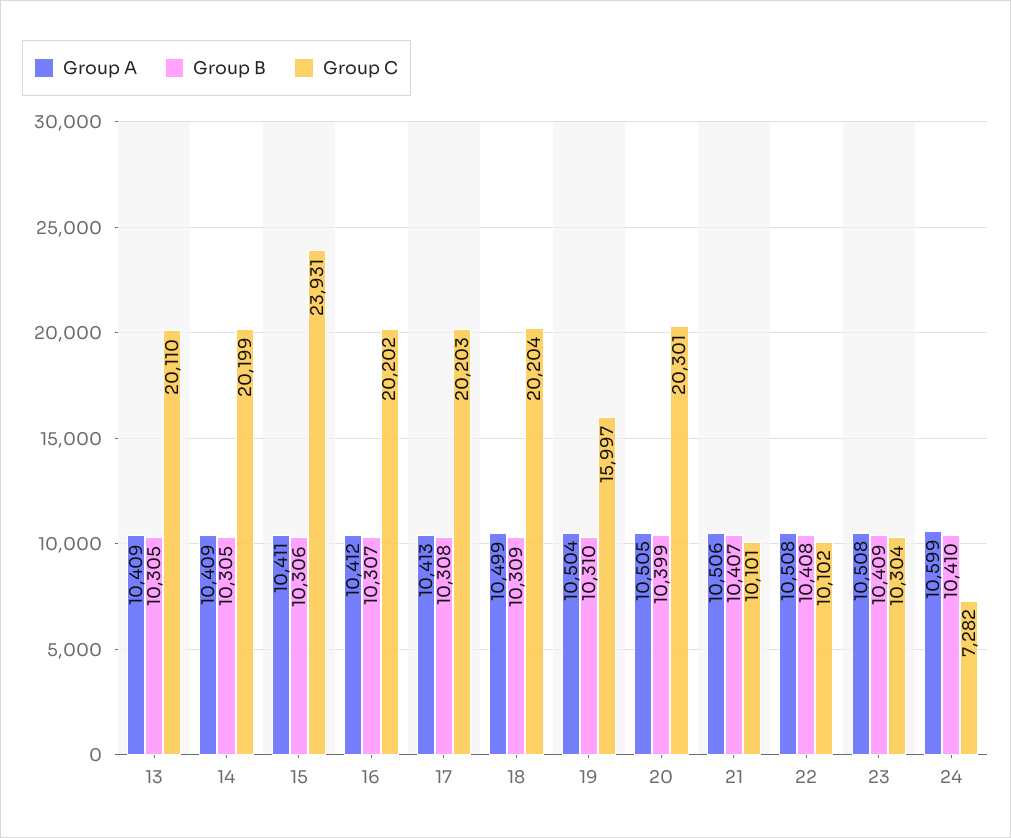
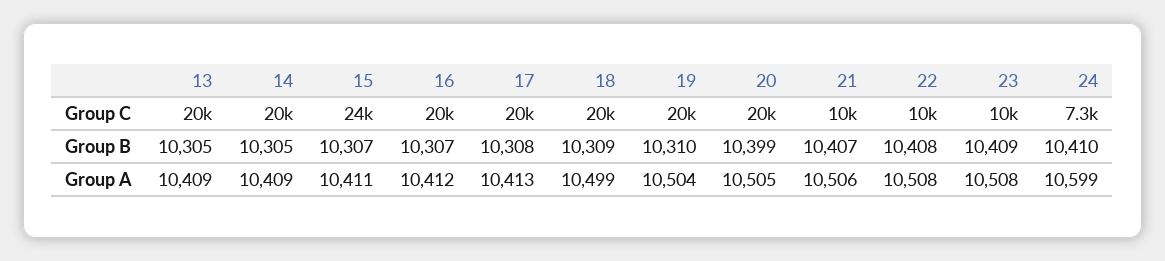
Group B, 15: 10306 -> 10307
Group C, 19: 15997 -> 20000

